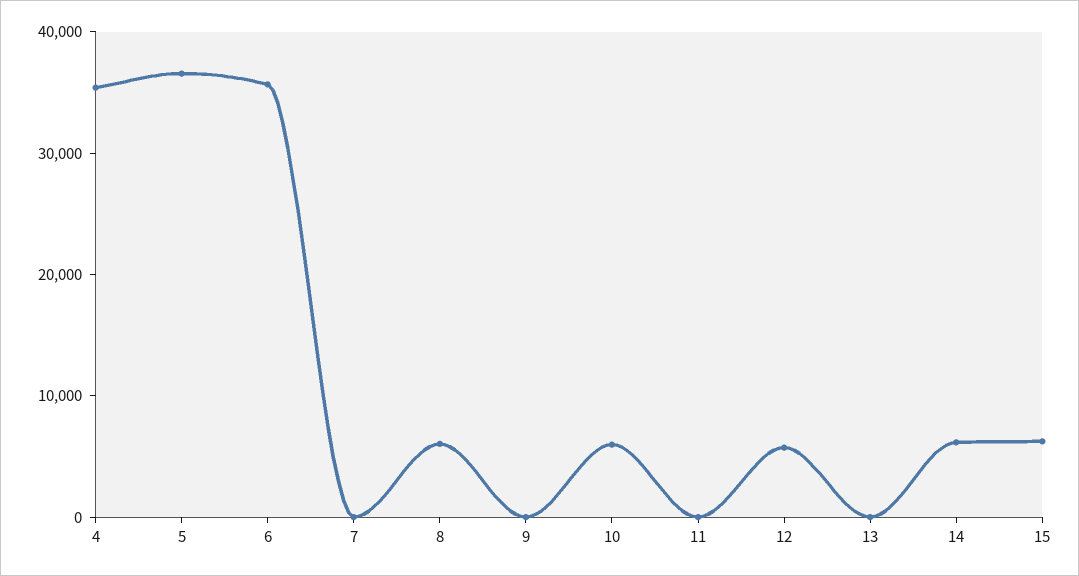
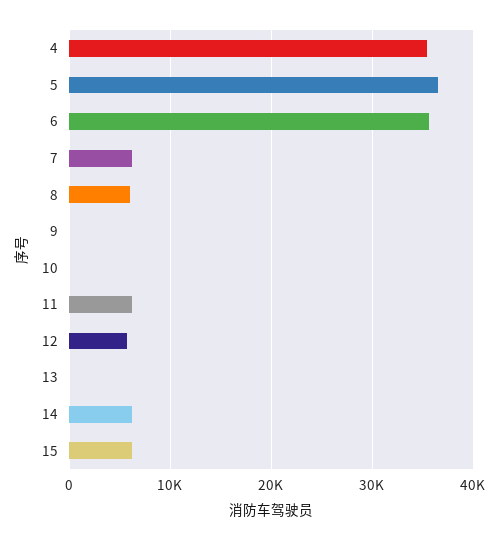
7: 0 -> 6000
10: 6000 -> 0
11: 0 -> 6000

